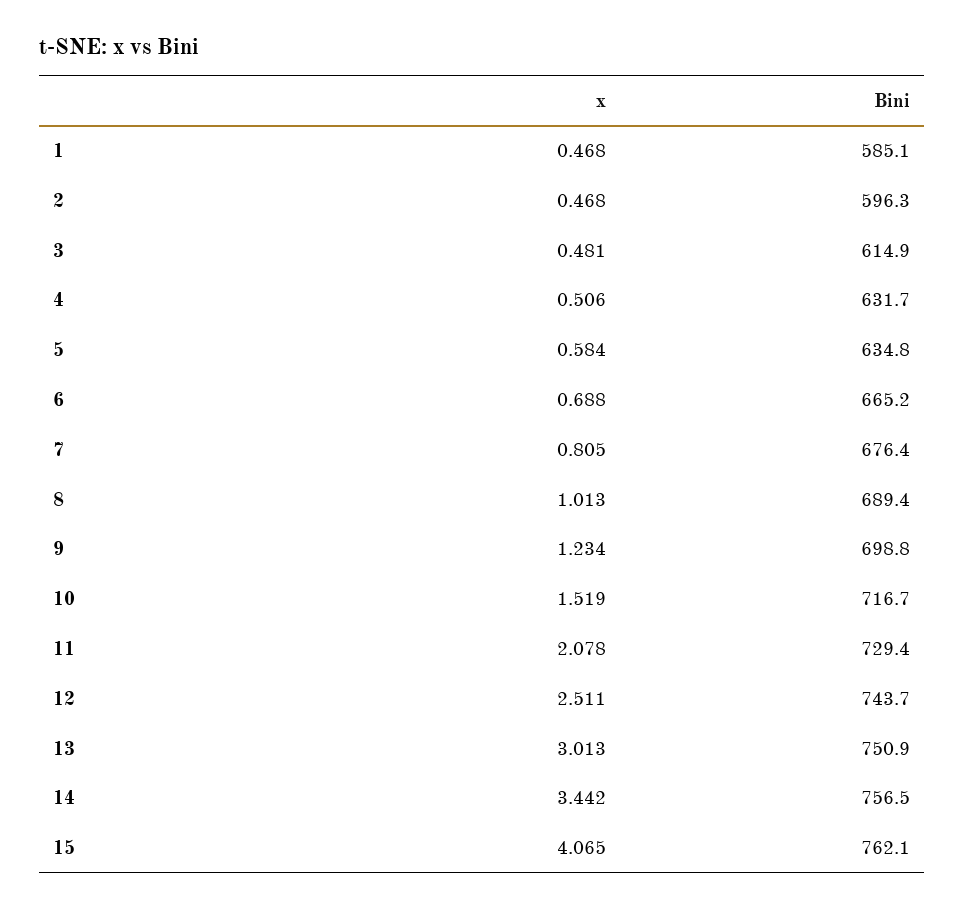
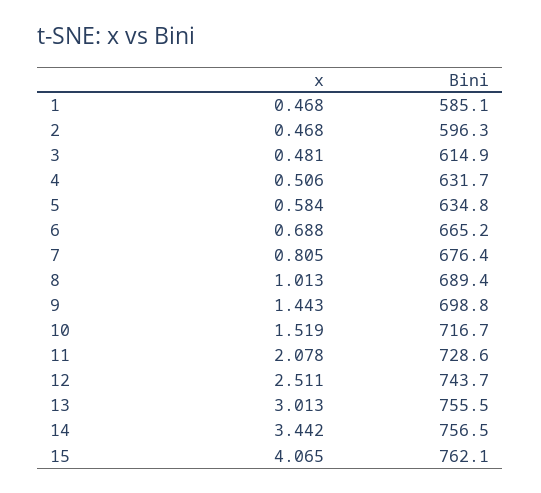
x, 9: 1.234 -> 1.443
Bini, 11: 729.4 -> 728.6
Bini, 13: 750.9 -> 755.5

